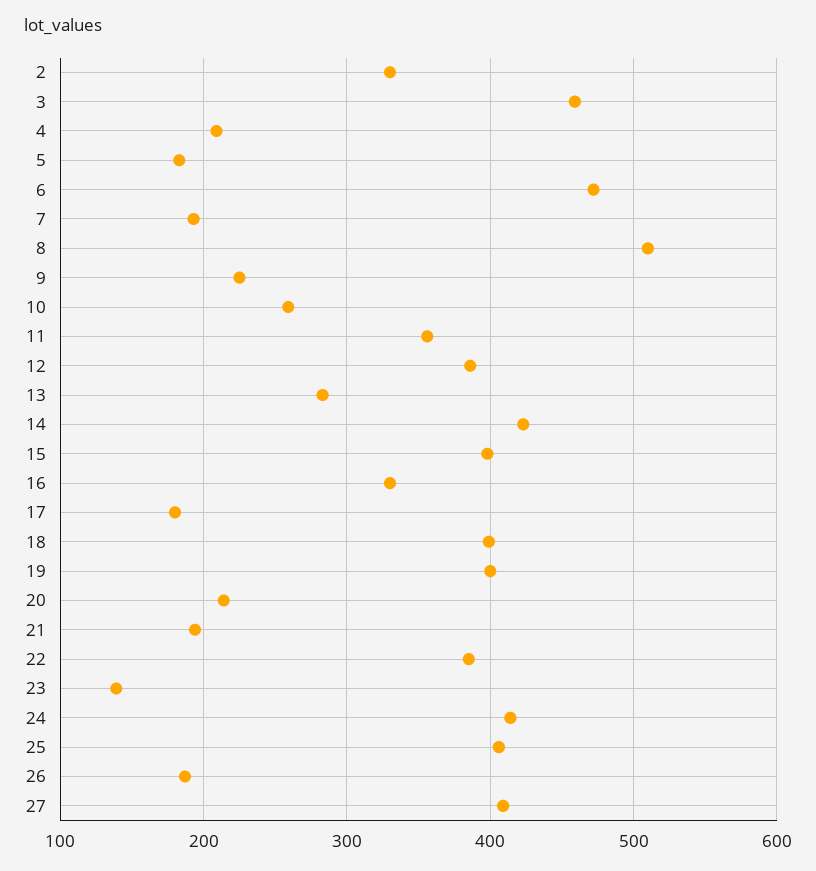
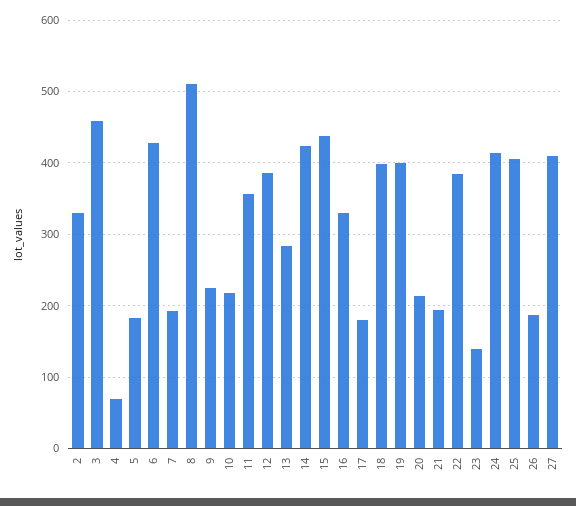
4: 210 -> 70
6: 470 -> 430
10: 260 -> 220
15: 400 -> 440

